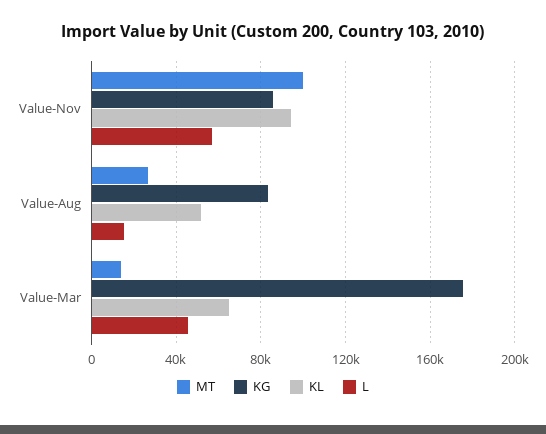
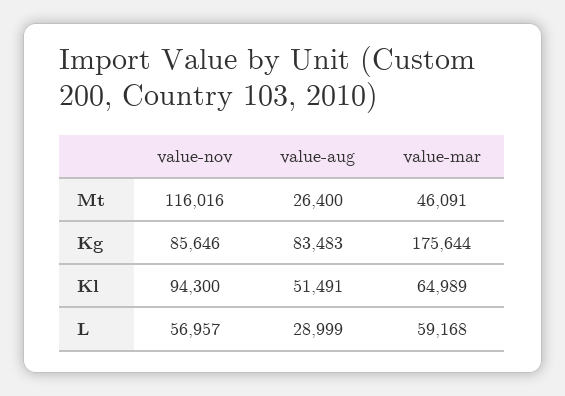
MT, Value-Nov: 100000 -> 116016
L, Value-Aug: 15000 -> 28999
MT, Value-Mar: 15000 -> 46091
L, Value-Mar: 45000 -> 59168

